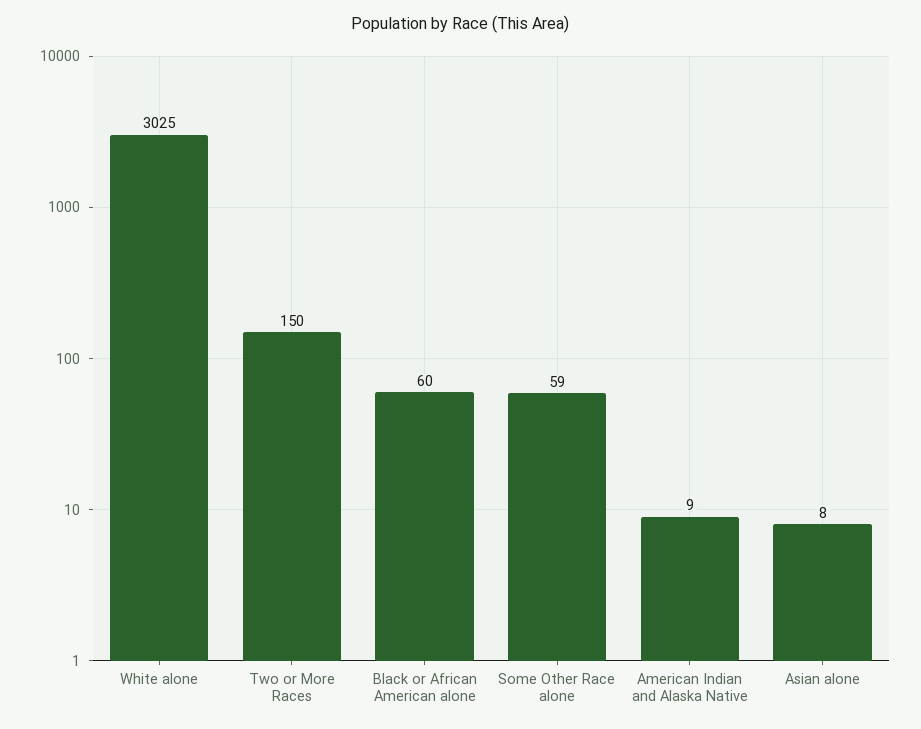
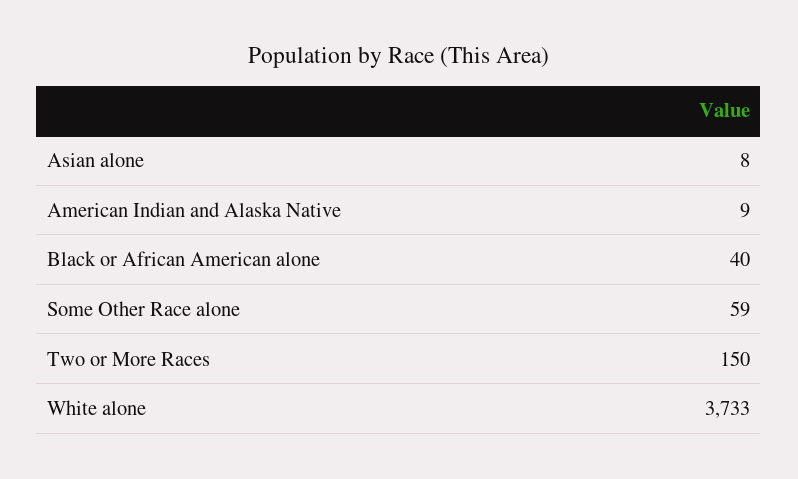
White alone: 3025 -> 3733
Black or African American alone: 60 -> 40

